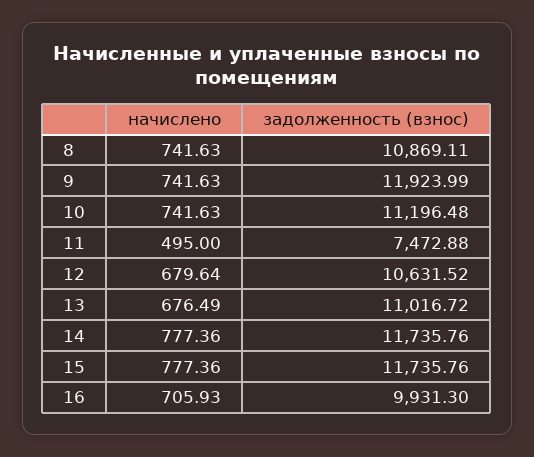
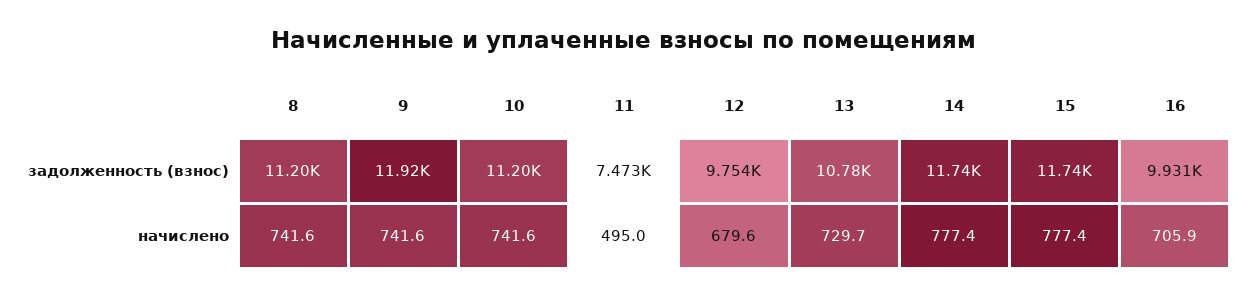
задолженность (взнос), 8: 10869.11 -> 11200
задолженность (взнос), 12: 10631.52 -> 9754
начислено, 13: 676.49 -> 729.7
задолженность (взнос), 13: 11016.72 -> 10780

